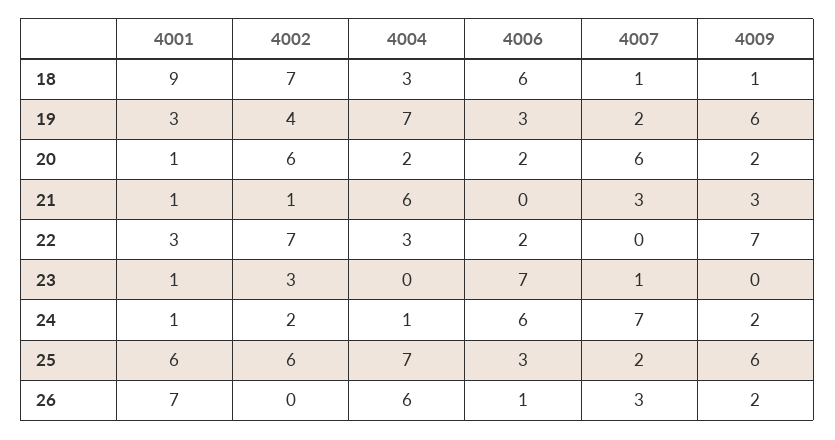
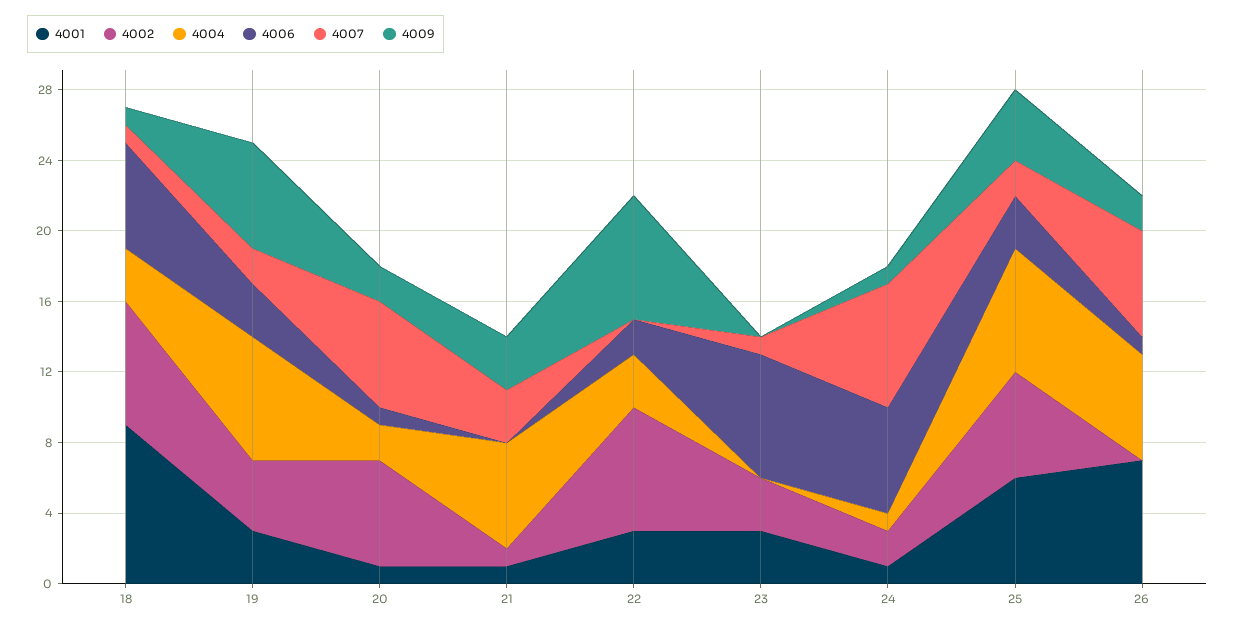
4006, 20: 2 -> 1
4001, 23: 1 -> 3
4009, 24: 2 -> 1
4009, 25: 6 -> 4
4007, 26: 3 -> 6

